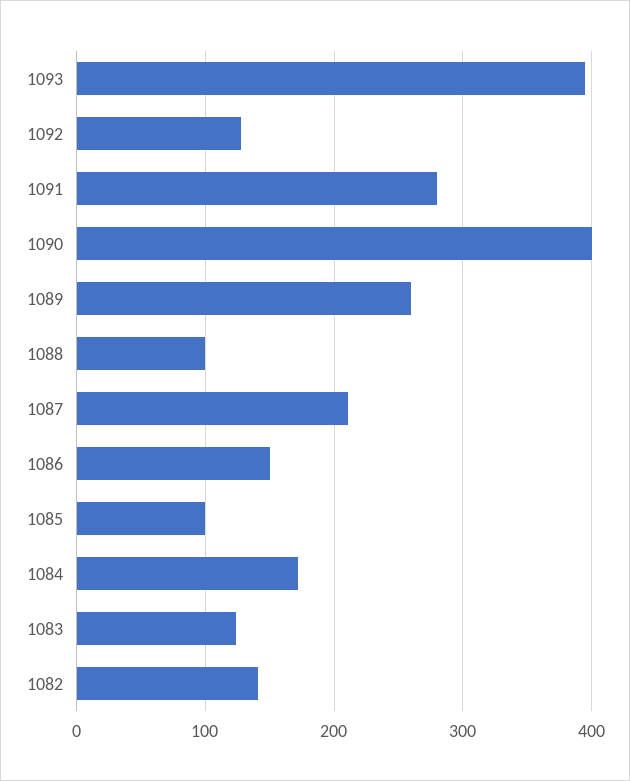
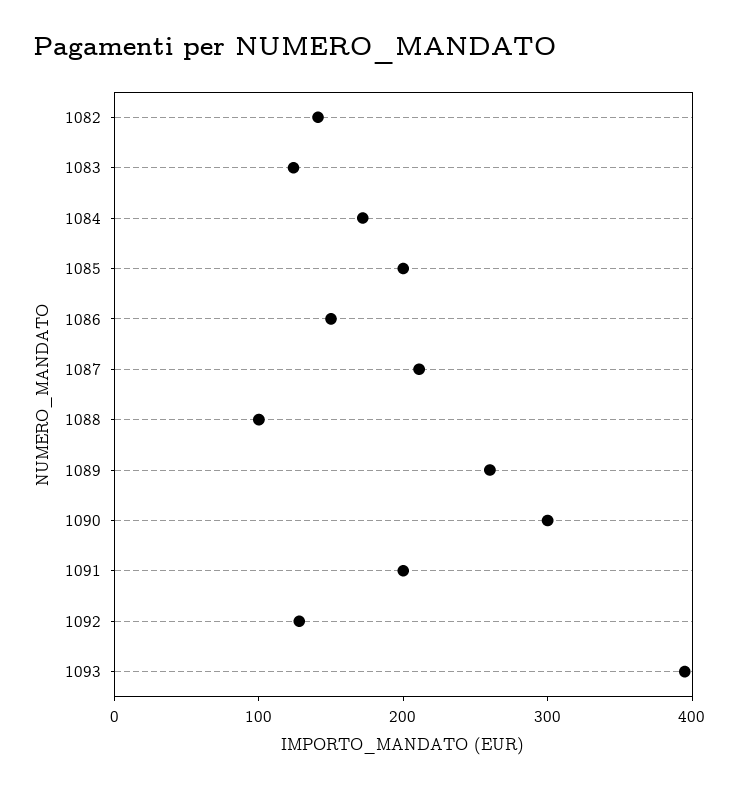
1091: 280 -> 200
1090: 400 -> 300
1085: 100 -> 200

